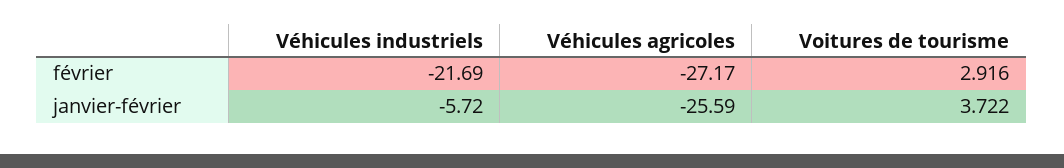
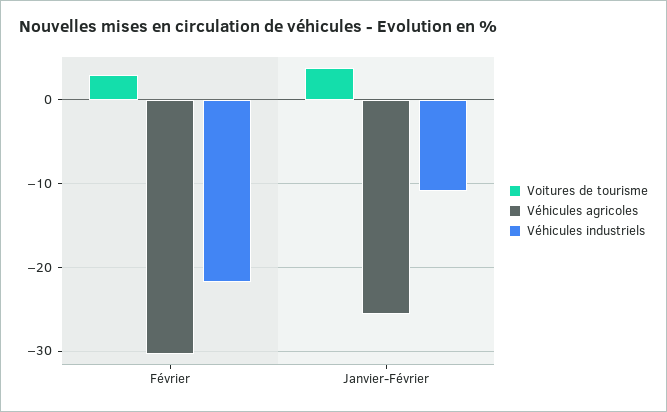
Véhicules agricoles, février: -27.17 -> -30
Véhicules industriels, janvier-février: -5.72 -> -11

